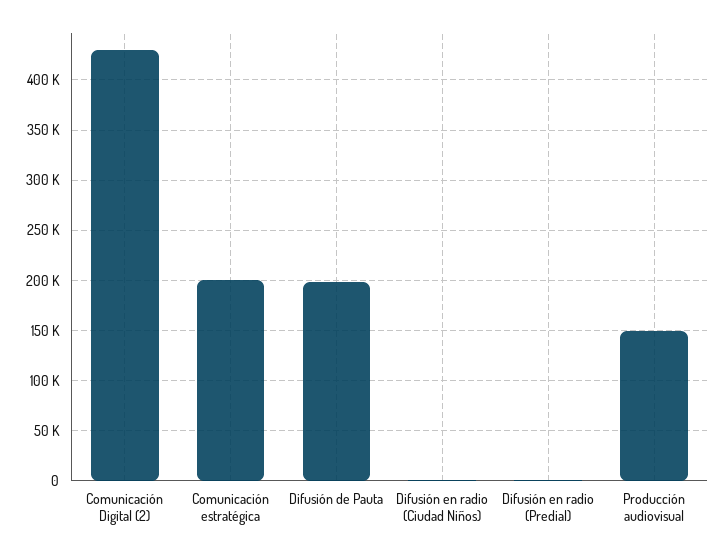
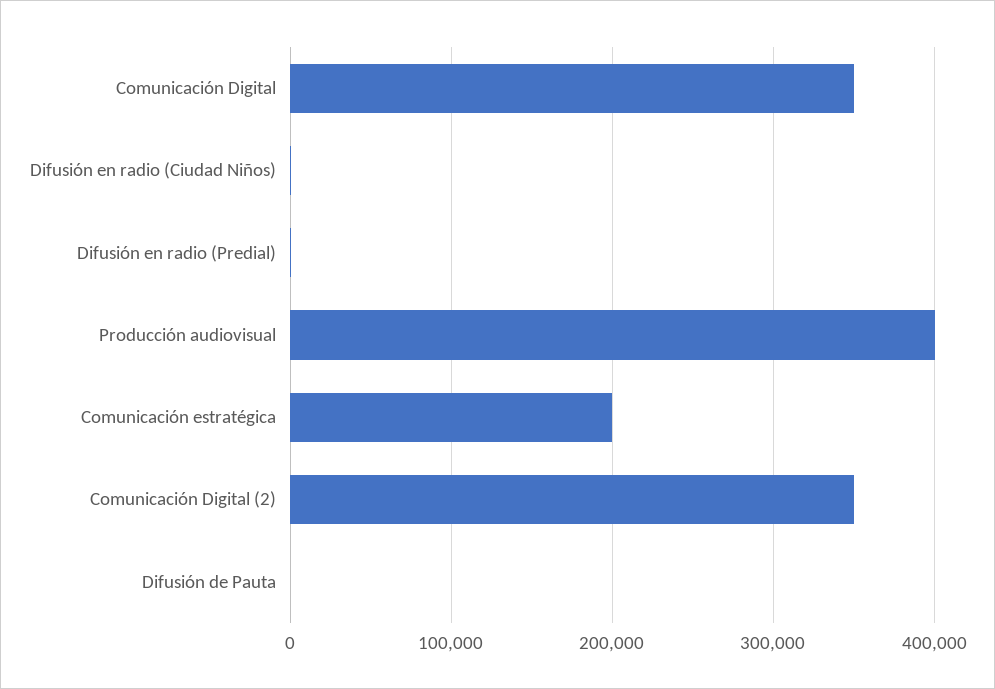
Comunicación Digital (2): 430000 -> 350000
Difusión de Pauta: 200000 -> 0
Producción audiovisual: 150000 -> 400000
Comunicación Digital: none -> 350000

